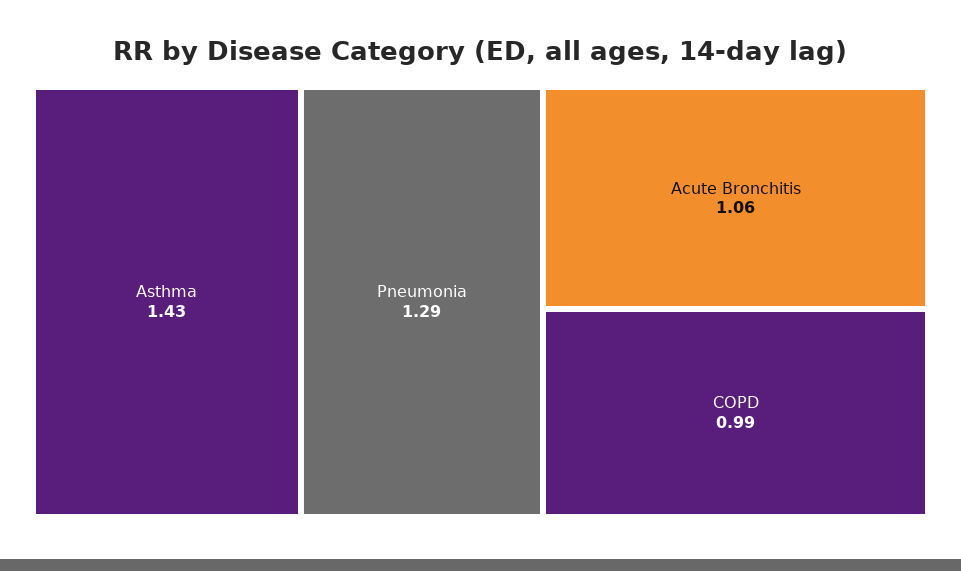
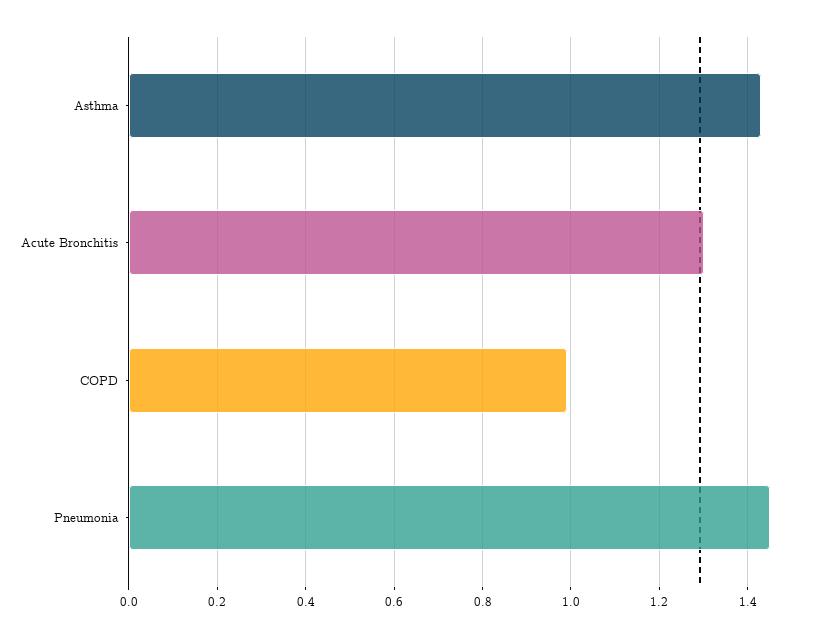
Pneumonia: 1.29 -> 1.45
Acute Bronchitis: 1.06 -> 1.3

